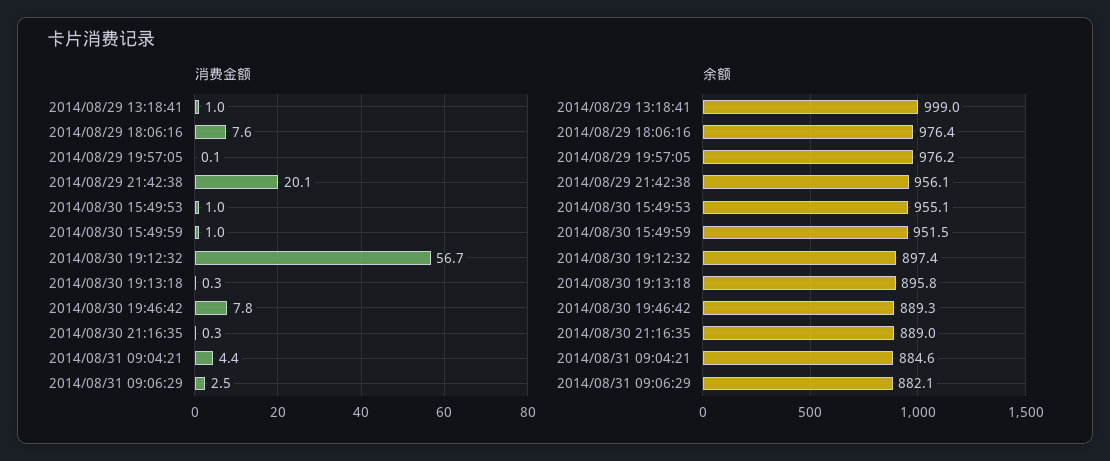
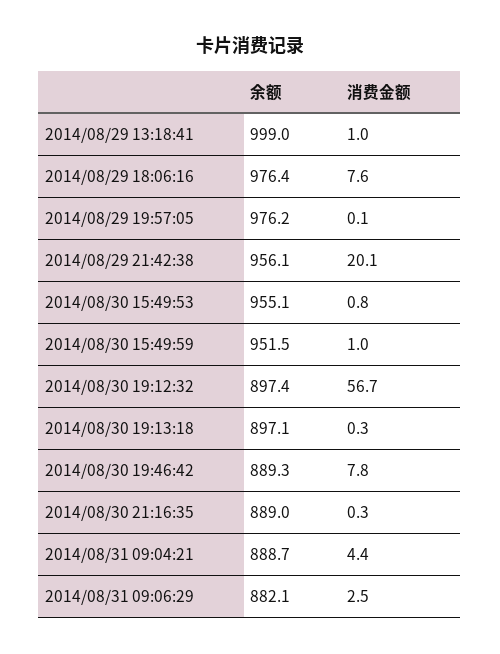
消费金额, 2014/08/30 15:49:53: 1 -> 0.8
余额, 2014/08/30 19:13:18: 895.8 -> 897.1
余额, 2014/08/31 09:04:21: 884.6 -> 888.7

